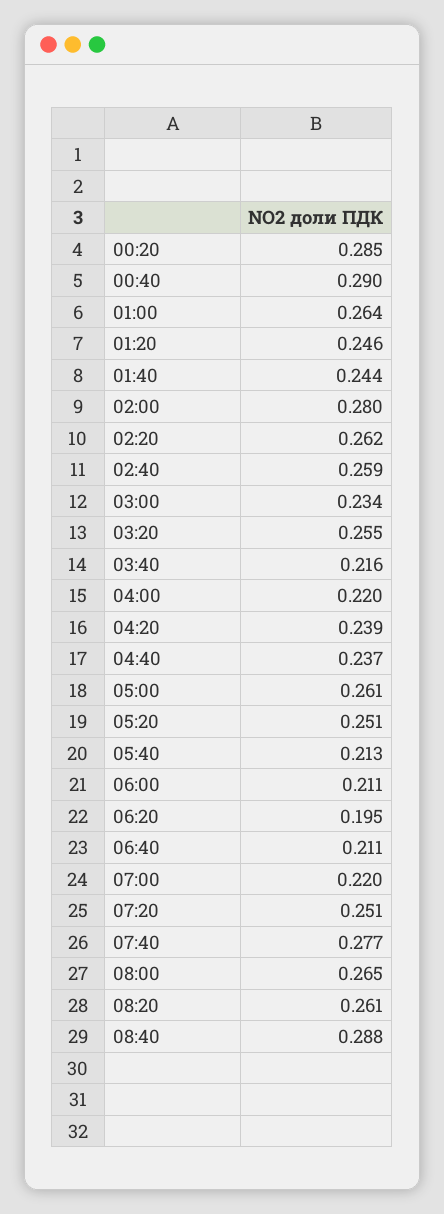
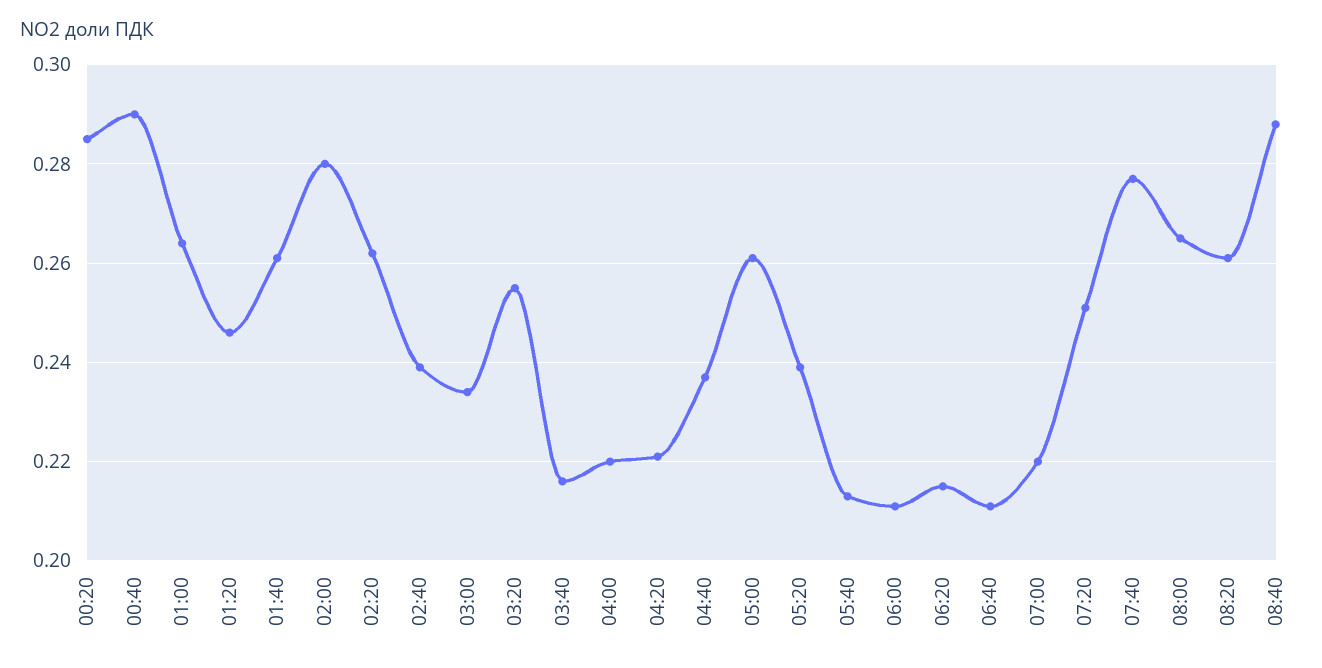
01:40: 0.244 -> 0.26
02:40: 0.259 -> 0.24
04:20: 0.239 -> 0.22
05:20: 0.251 -> 0.24
06:20: 0.195 -> 0.215

